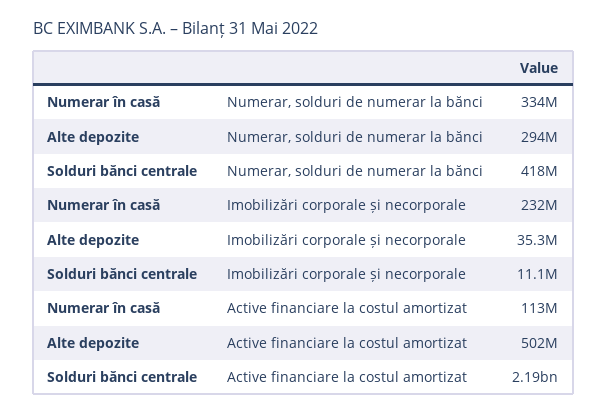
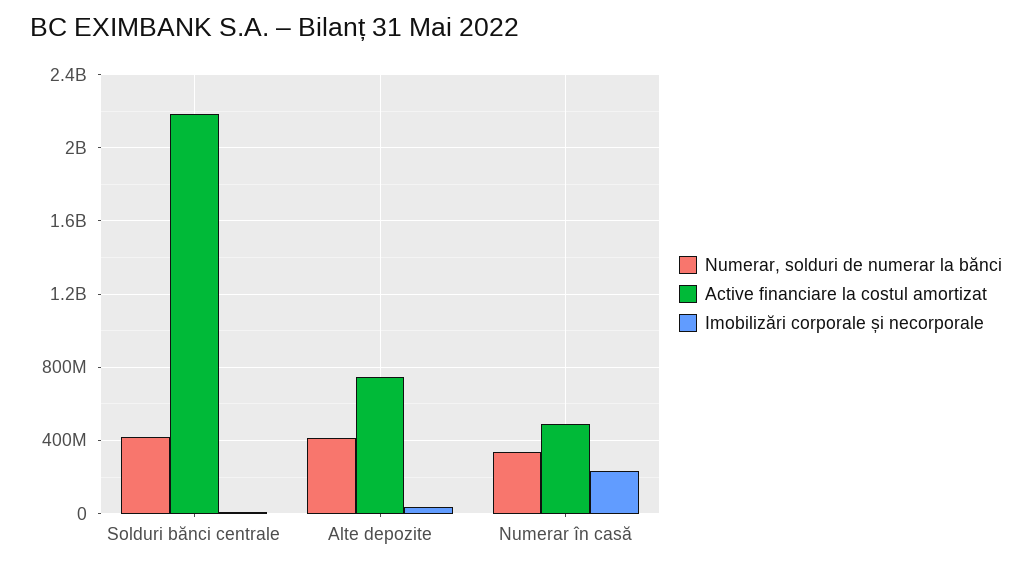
Numerar, solduri de numerar la bănci, Alte depozite: 294000000 -> 400000000
Active financiare la costul amortizat, Numerar în casă: 113000000 -> 500000000
Active financiare la costul amortizat, Alte depozite: 502000000 -> 750000000

